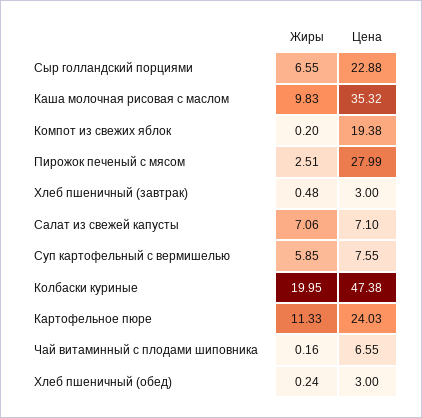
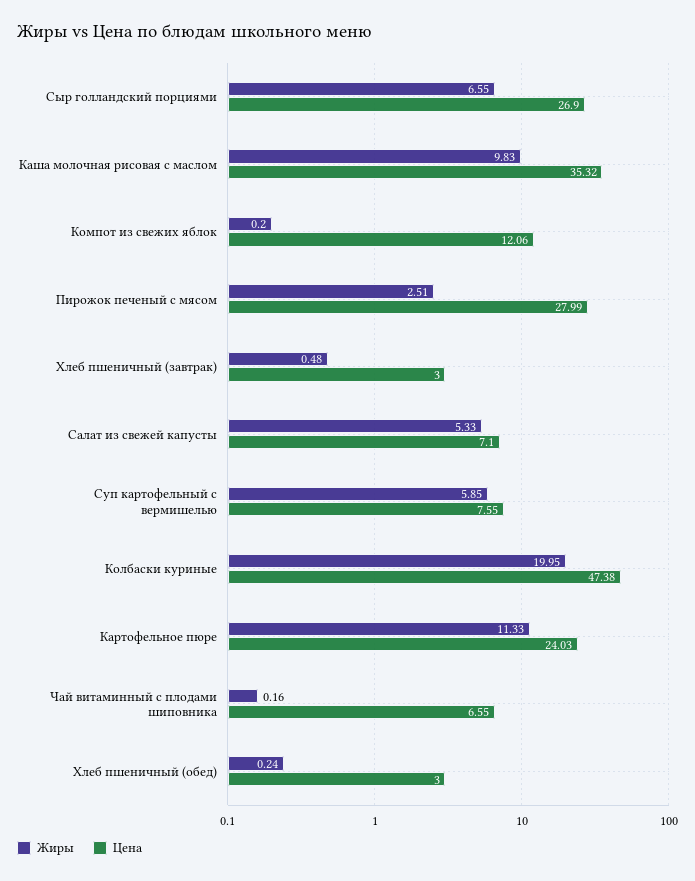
Цена, Сыр голландский порциями: 22.88 -> 26.9
Цена, Компот из свежих яблок: 19.38 -> 12.06
Жиры, Салат из свежей капусты: 7.06 -> 5.33

